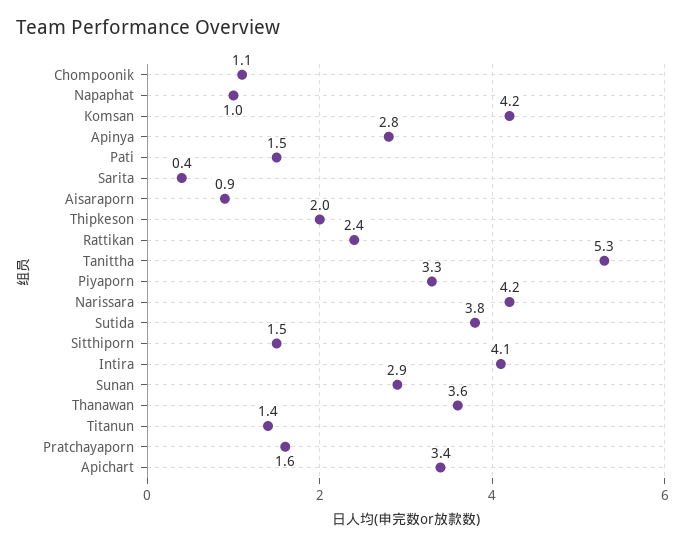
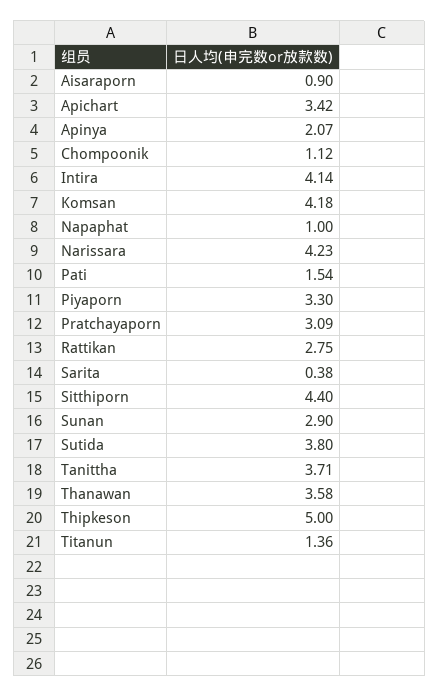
Apinya: 2.8 -> 2.07
Thipkeson: 2 -> 5
Rattikan: 2.4 -> 2.75
Tanittha: 5.3 -> 3.71
Sitthiporn: 1.5 -> 4.4
Pratchayaporn: 1.6 -> 3.09

